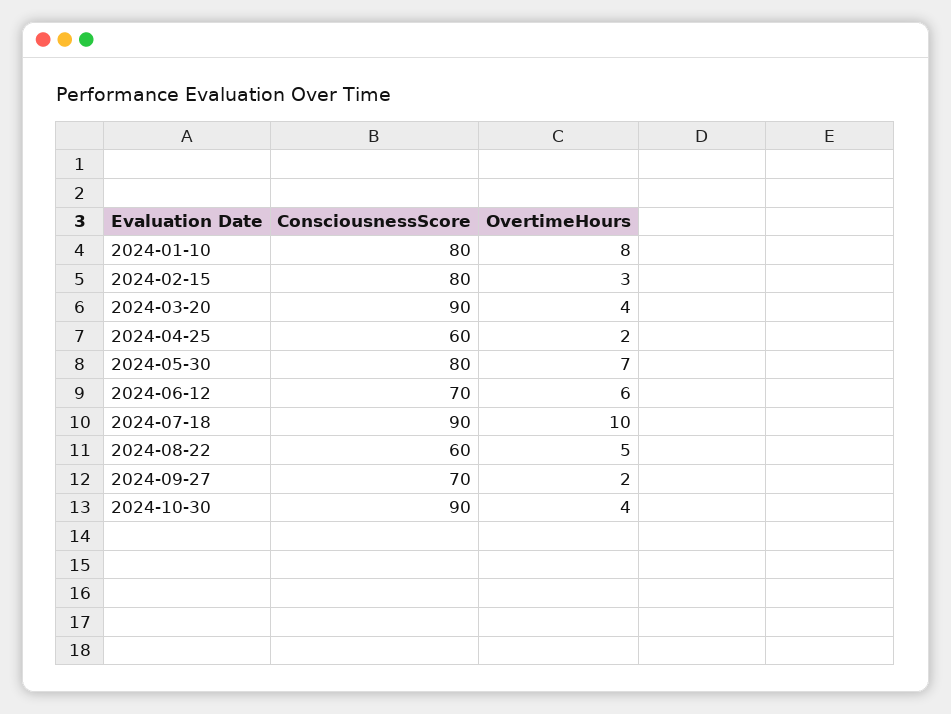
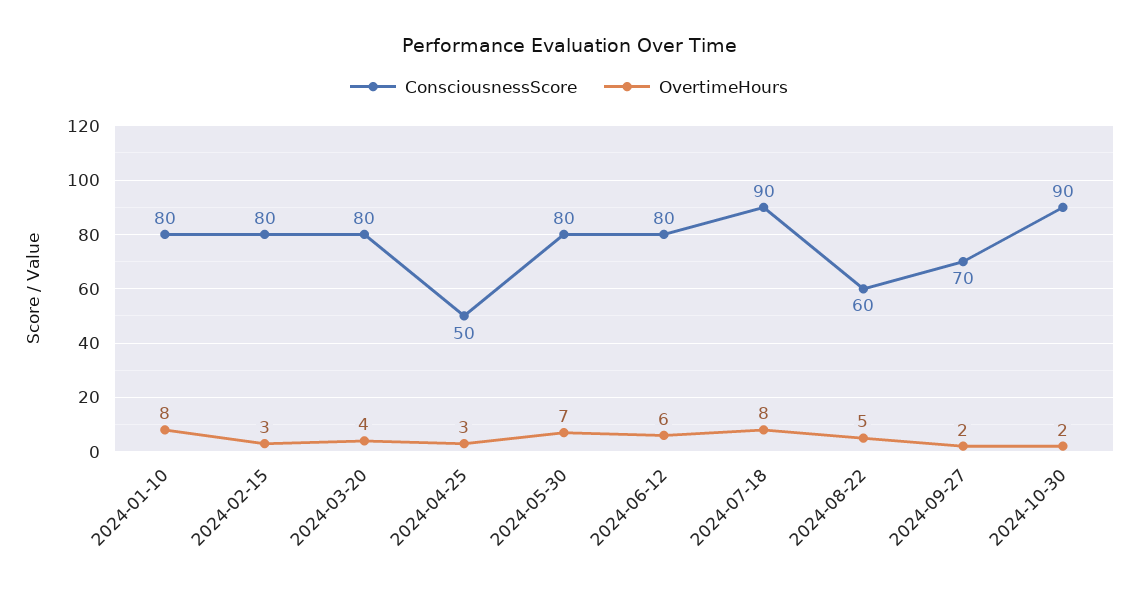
ConsciousnessScore, 2024-03-20: 90 -> 80
ConsciousnessScore, 2024-04-25: 60 -> 50
OvertimeHours, 2024-04-25: 2 -> 3
ConsciousnessScore, 2024-06-12: 70 -> 80
OvertimeHours, 2024-07-18: 10 -> 8
OvertimeHours, 2024-10-30: 4 -> 2

